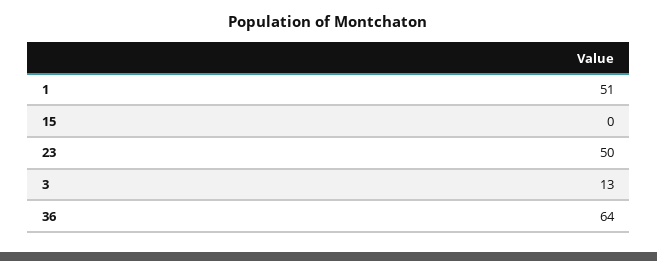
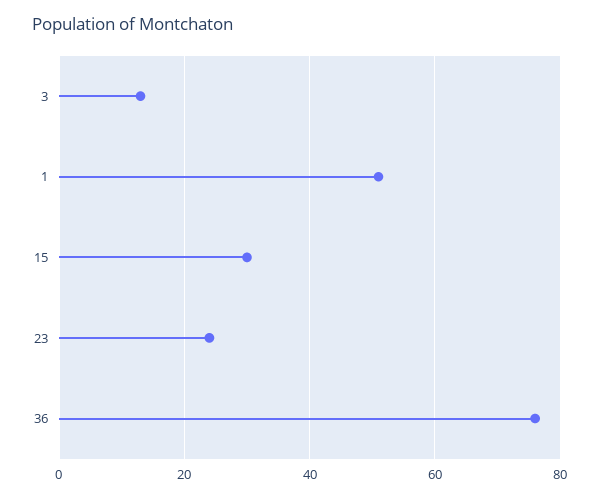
15: 0 -> 30
23: 50 -> 25
36: 64 -> 75

